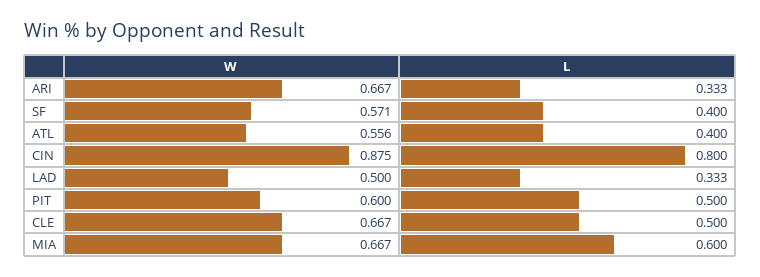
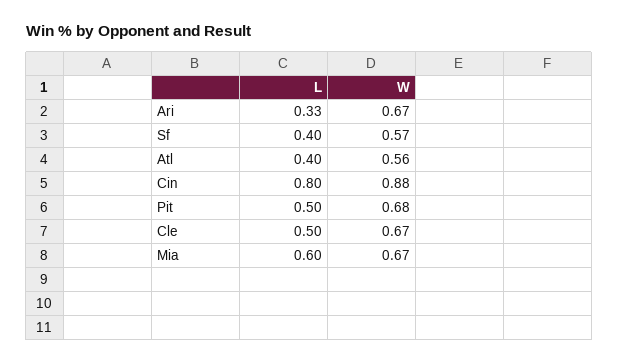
W, LAD: 0.5 -> none
L, LAD: 0.333 -> none
W, PIT: 0.6 -> 0.68

